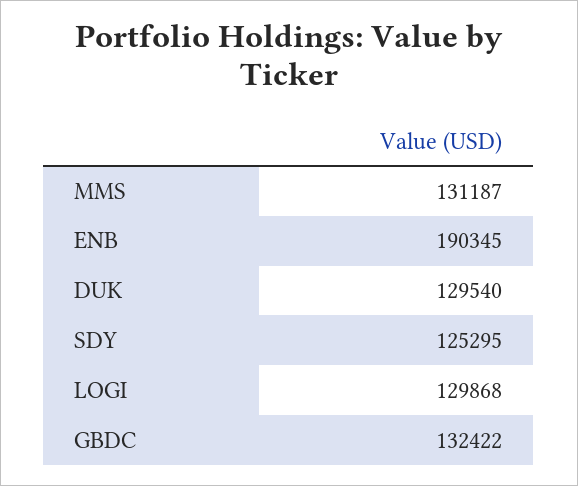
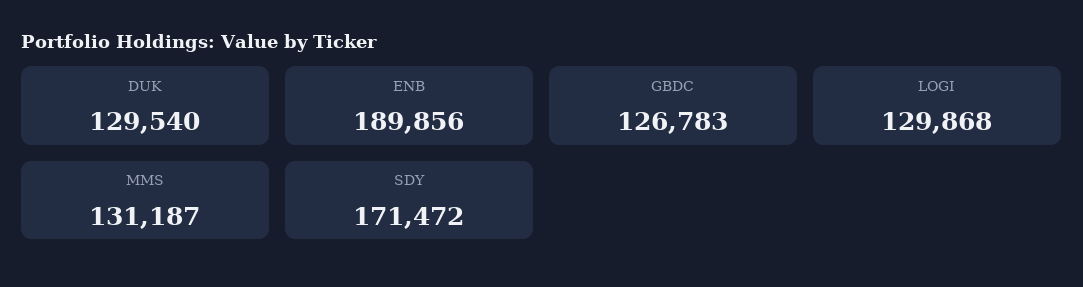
ENB: 190345 -> 189856
SDY: 125295 -> 171472
GBDC: 132422 -> 126783

